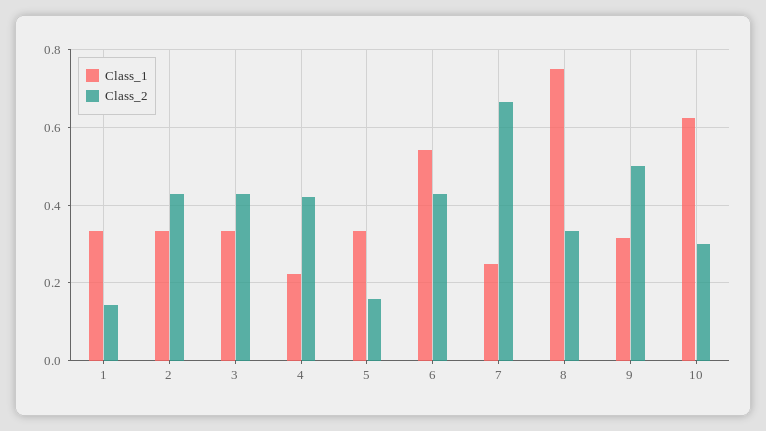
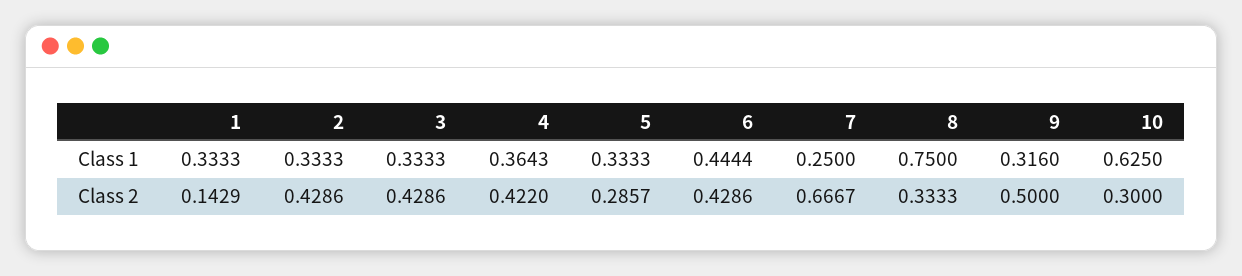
Class_1, 4: 0.22 -> 0.3643
Class_2, 5: 0.16 -> 0.2857
Class_1, 6: 0.54 -> 0.4444

